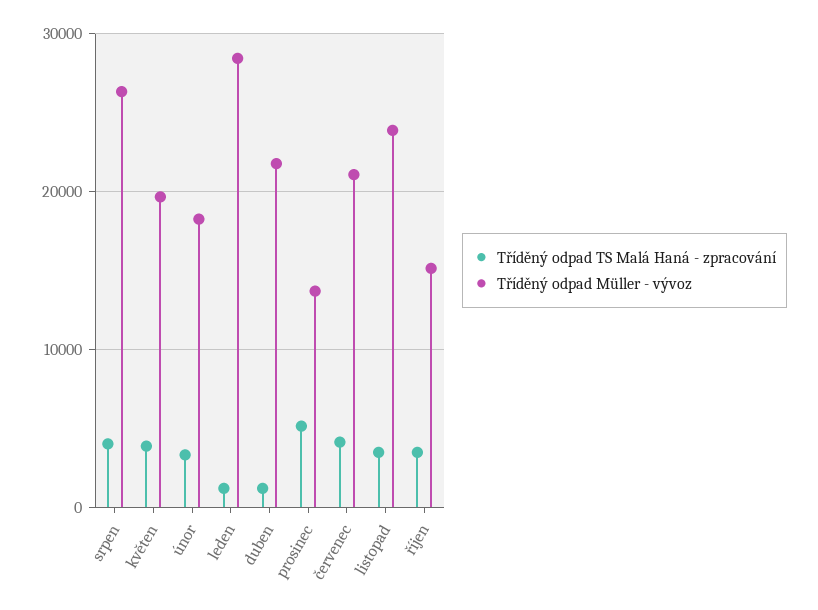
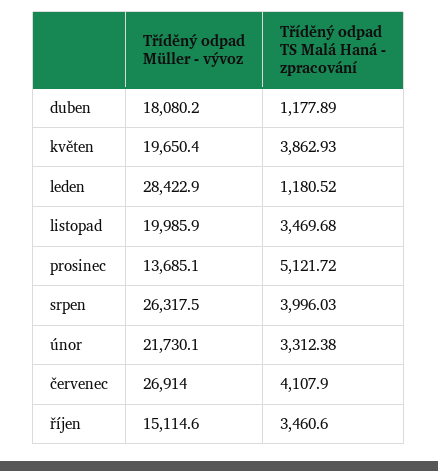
Tříděný odpad Müller - vývoz, únor: 18000 -> 21730.1
Tříděný odpad Müller - vývoz, duben: 22000 -> 18080.2
Tříděný odpad Müller - vývoz, červenec: 21000 -> 26914
Tříděný odpad Müller - vývoz, listopad: 24000 -> 19985.9

